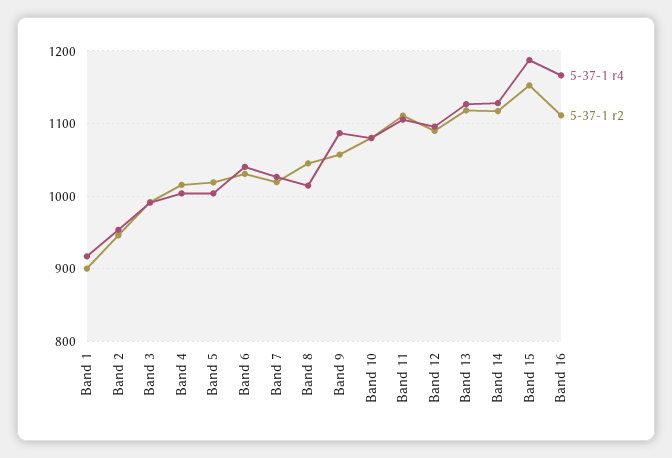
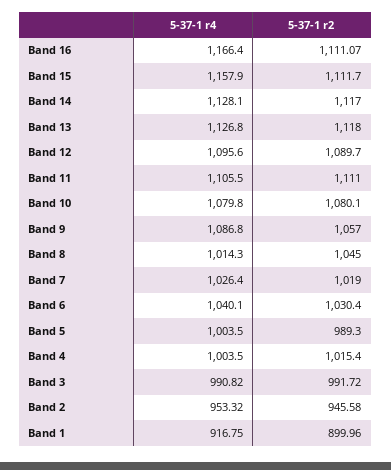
5-37-1 r2, Band 5: 1020 -> 989.3
5-37-1 r4, Band 15: 1190 -> 1157.9
5-37-1 r2, Band 15: 1150 -> 1111.7

